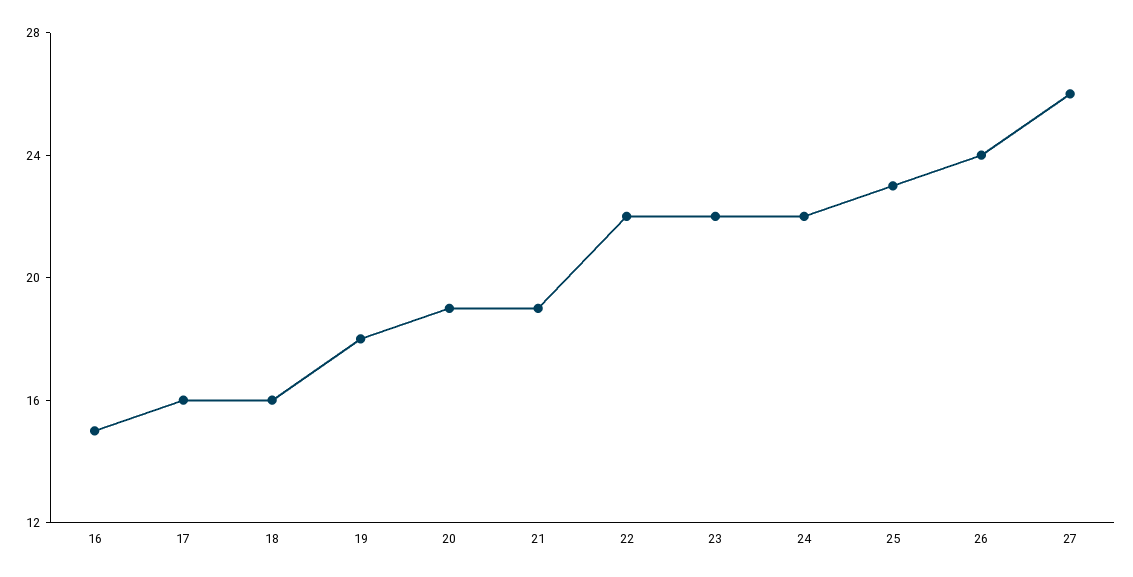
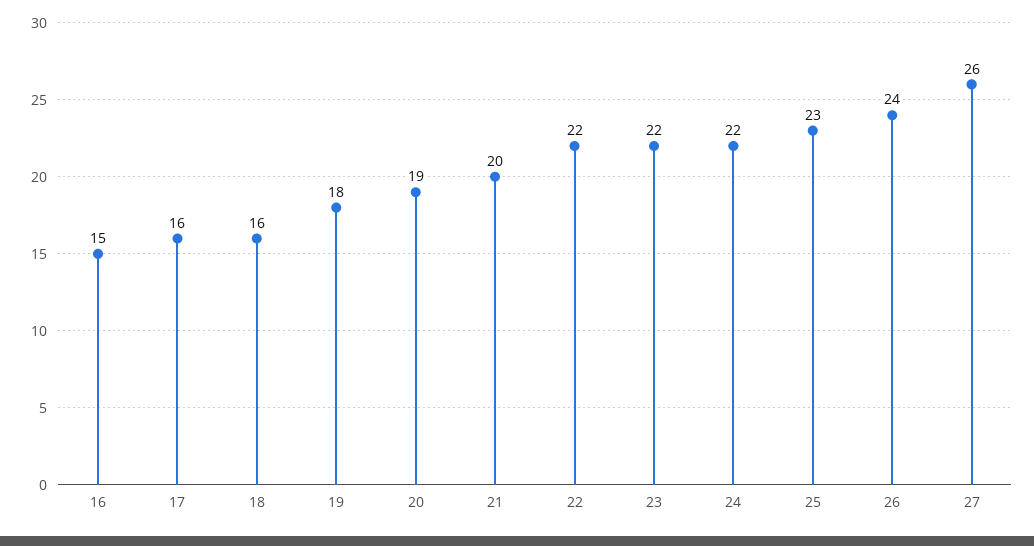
21: 19 -> 20

